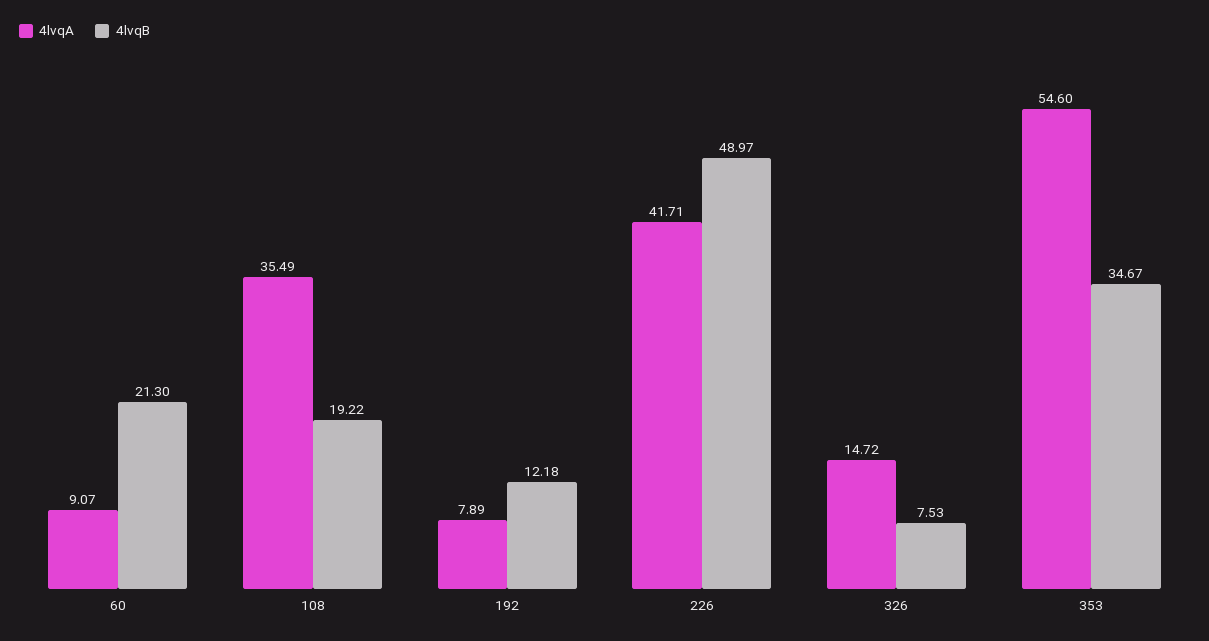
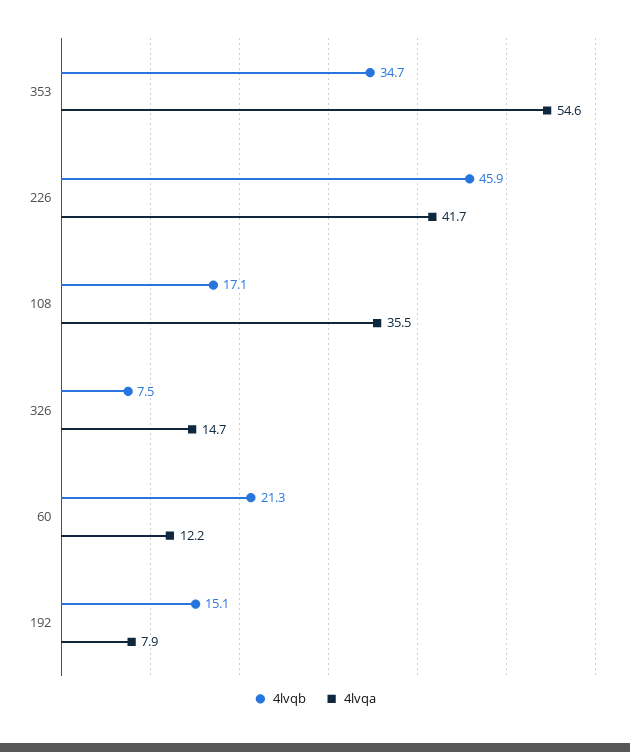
4lvqA, 60: 9.07 -> 12.2
4lvqB, 108: 19.22 -> 17.1
4lvqB, 192: 12.18 -> 15.1
4lvqB, 226: 48.97 -> 45.9

